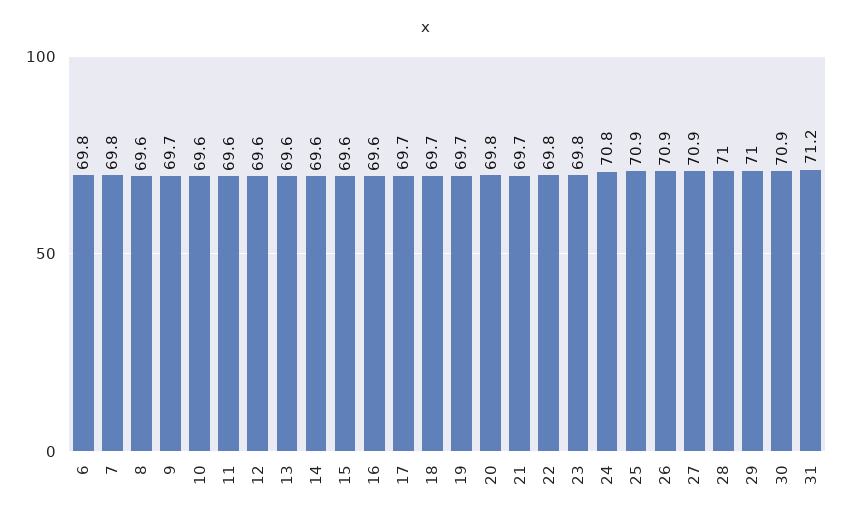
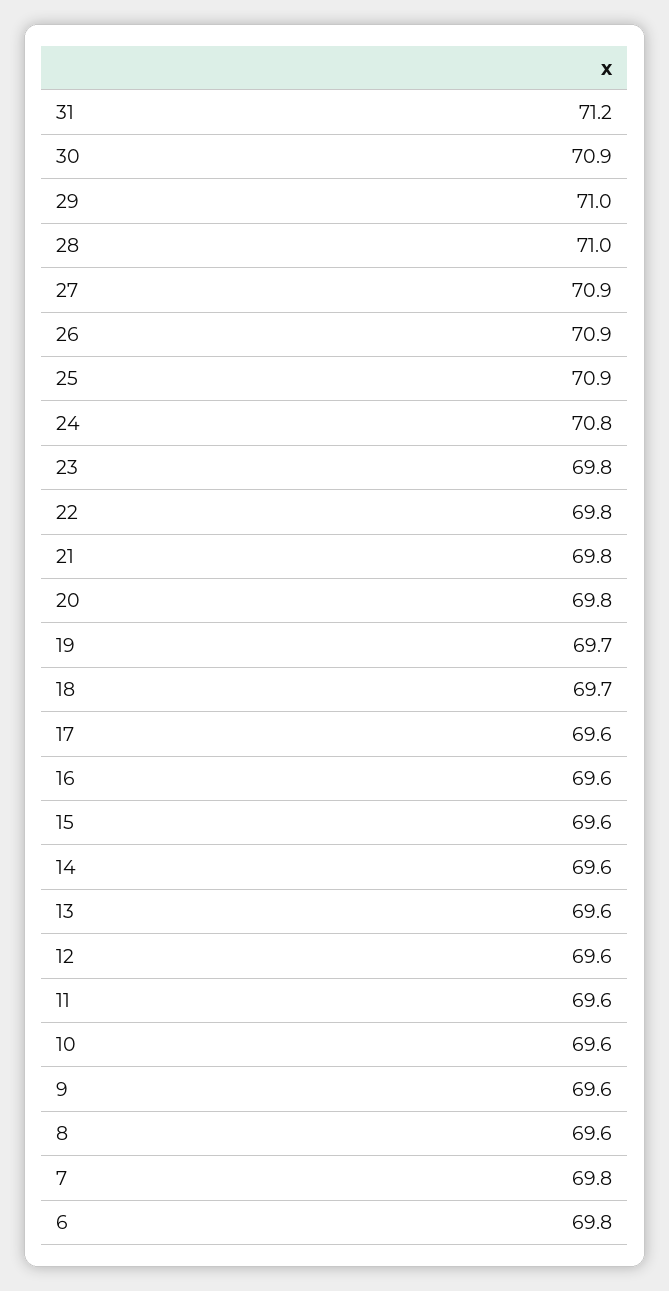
9: 69.7 -> 69.6
17: 69.7 -> 69.6
21: 69.7 -> 69.8

